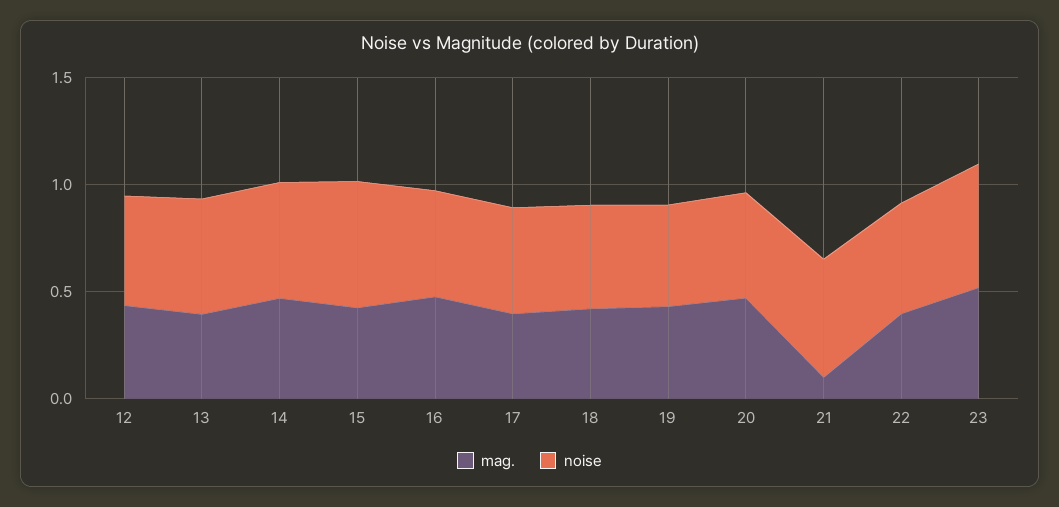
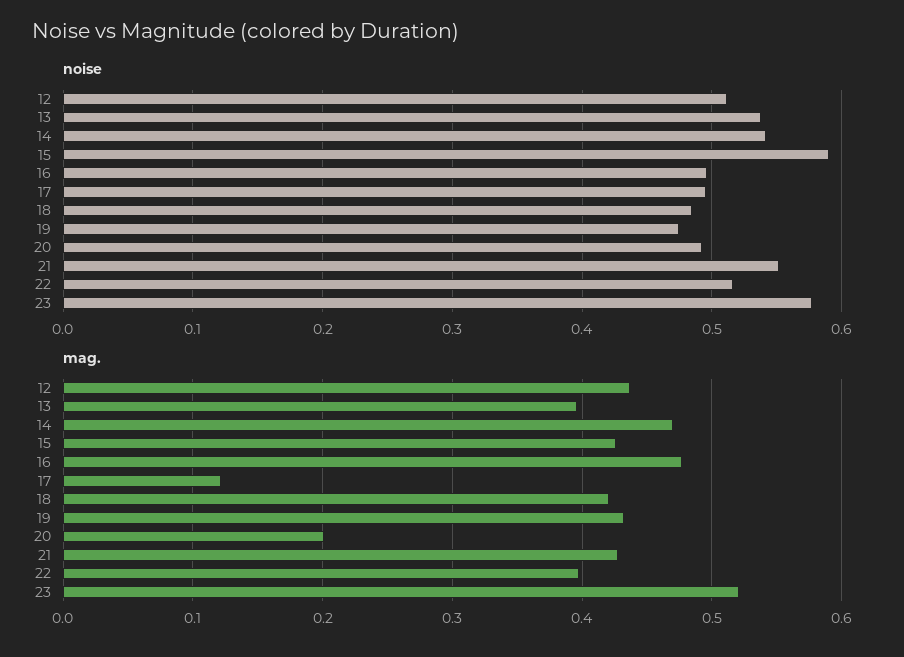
mag., 17: 0.4 -> 0.12
mag., 20: 0.5 -> 0.2
mag., 21: 0.1 -> 0.43

